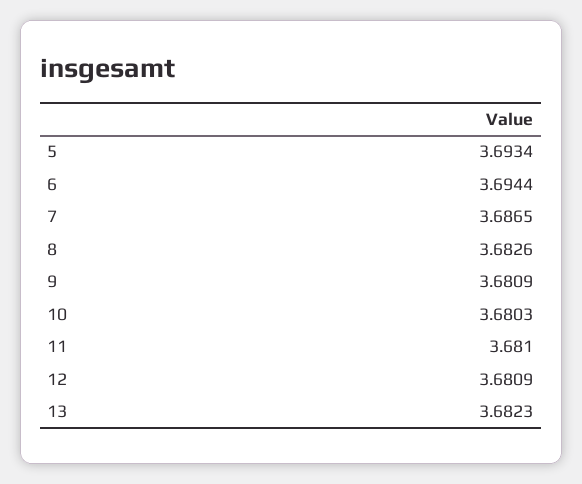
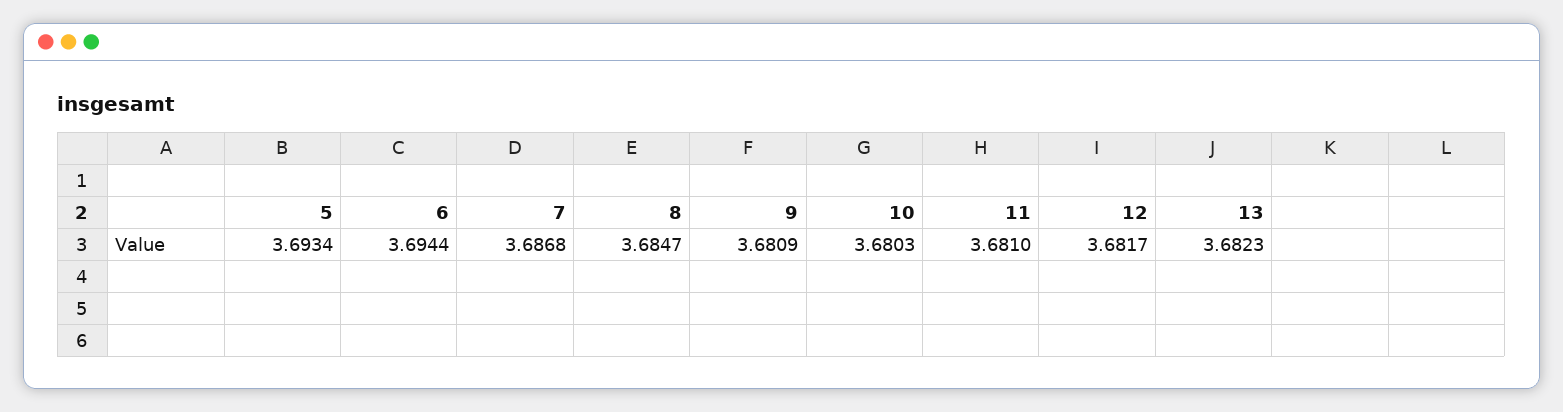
7: 3.6865 -> 3.6868
8: 3.6826 -> 3.6847
12: 3.6809 -> 3.6817

